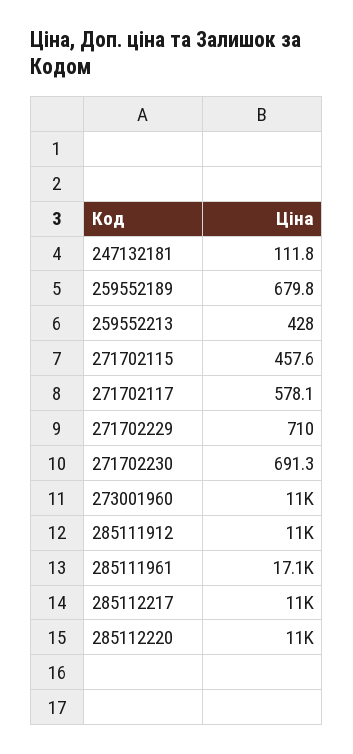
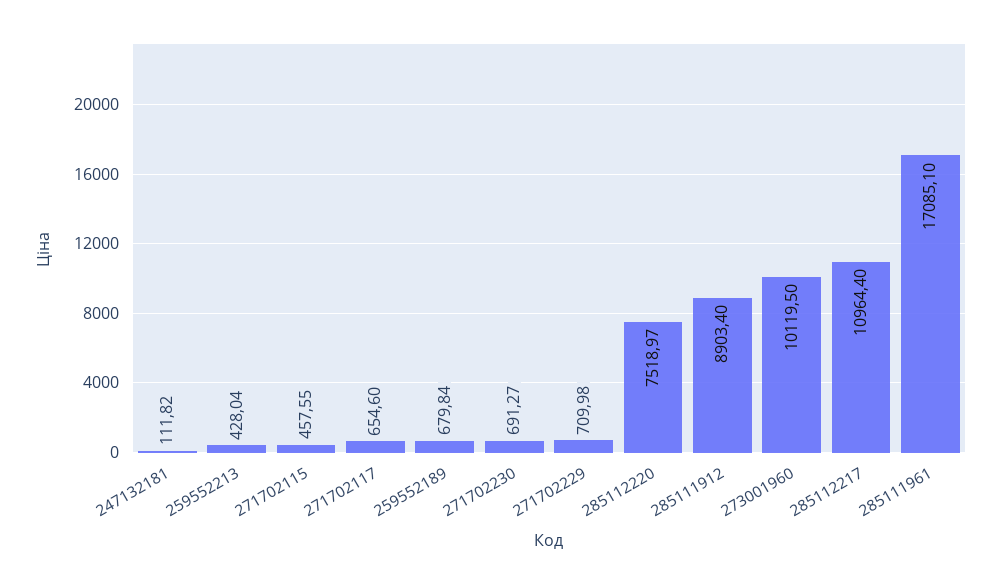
271702117: 578.1 -> 654.6
273001960: 11000 -> 10119.5
285111912: 11000 -> 8903.4
285112220: 11000 -> 7518.97

